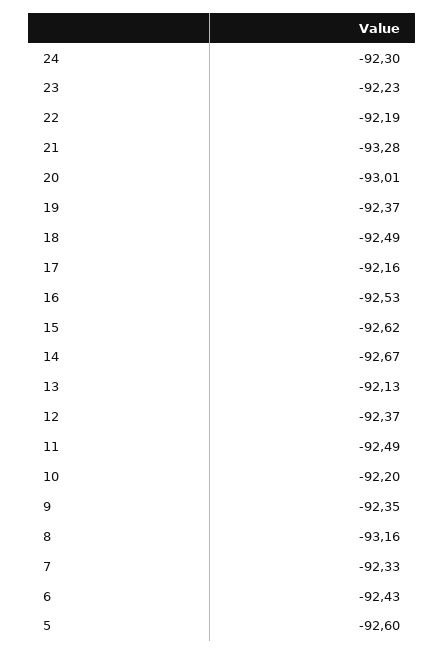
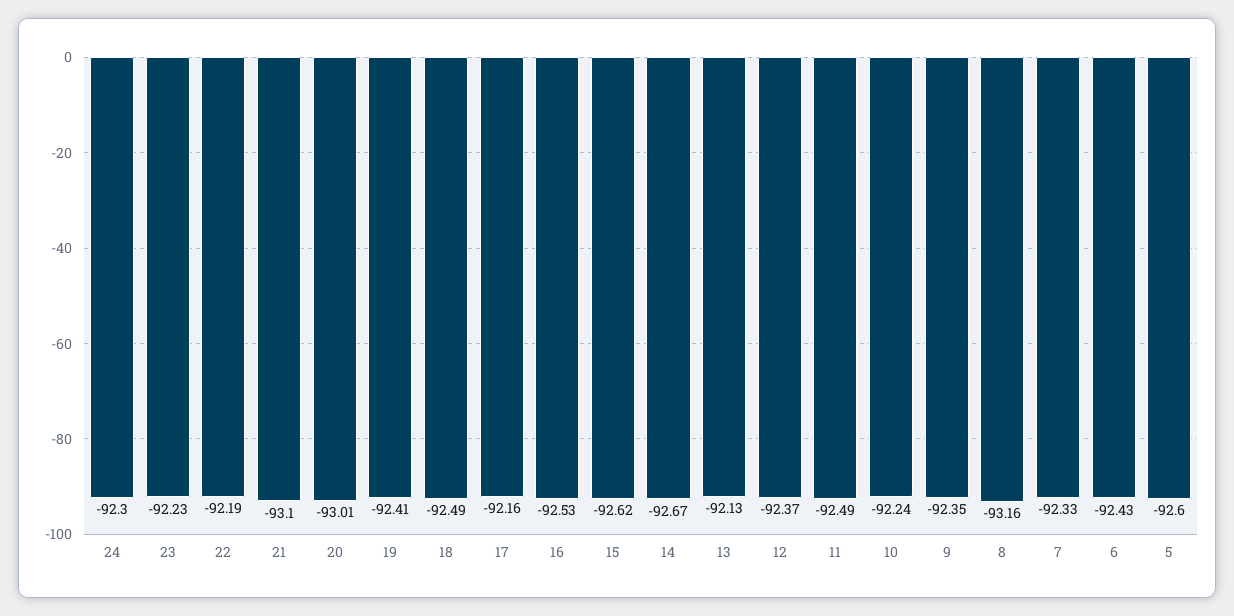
21: -93.28 -> -93.1
19: -92.37 -> -92.41
10: -92.2 -> -92.24

